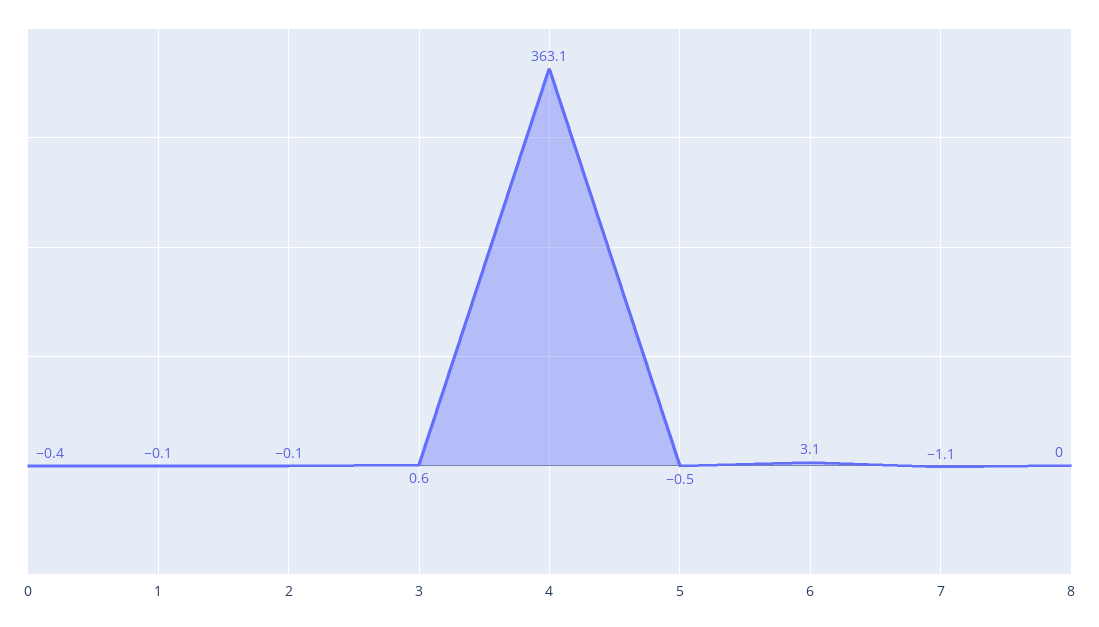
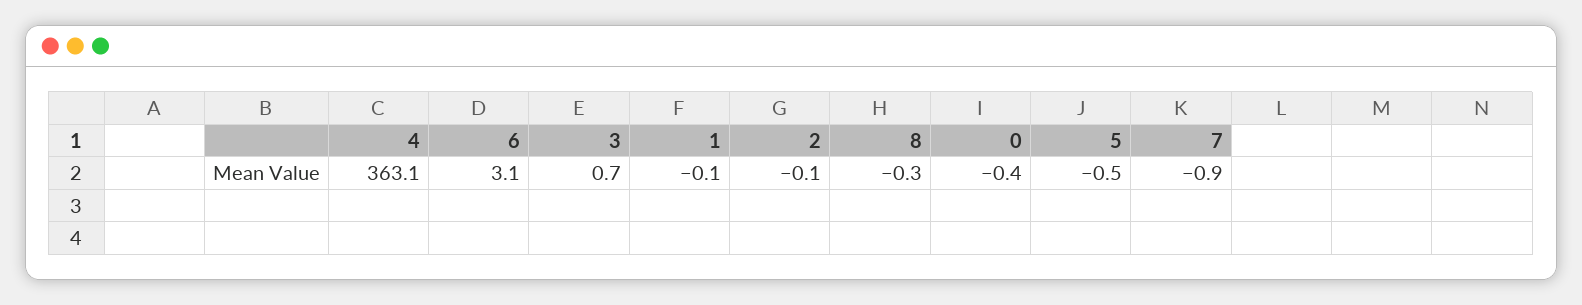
3: 0.6 -> 0.7
7: -1.1 -> -0.9
8: 0 -> -0.3

